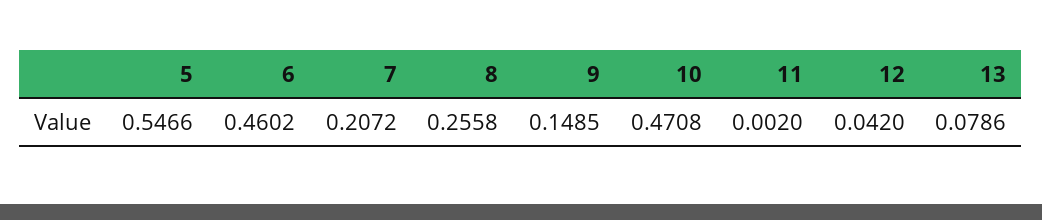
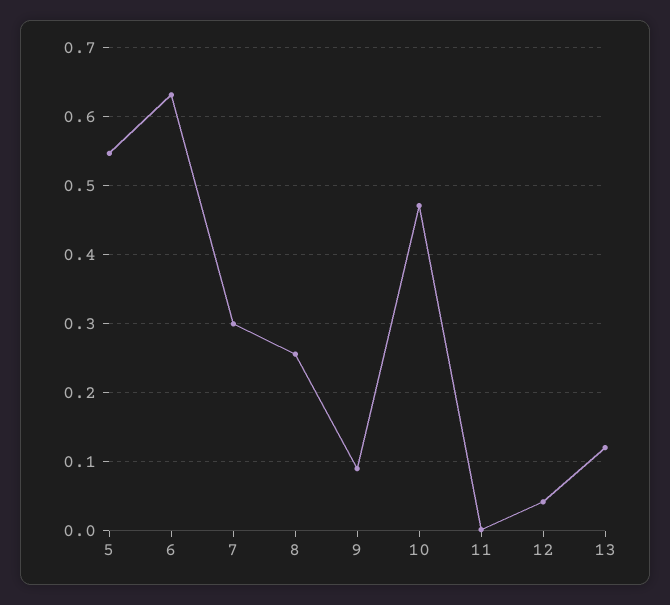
6: 0.4602 -> 0.63
7: 0.2072 -> 0.3
9: 0.1485 -> 0.09
13: 0.0786 -> 0.12

